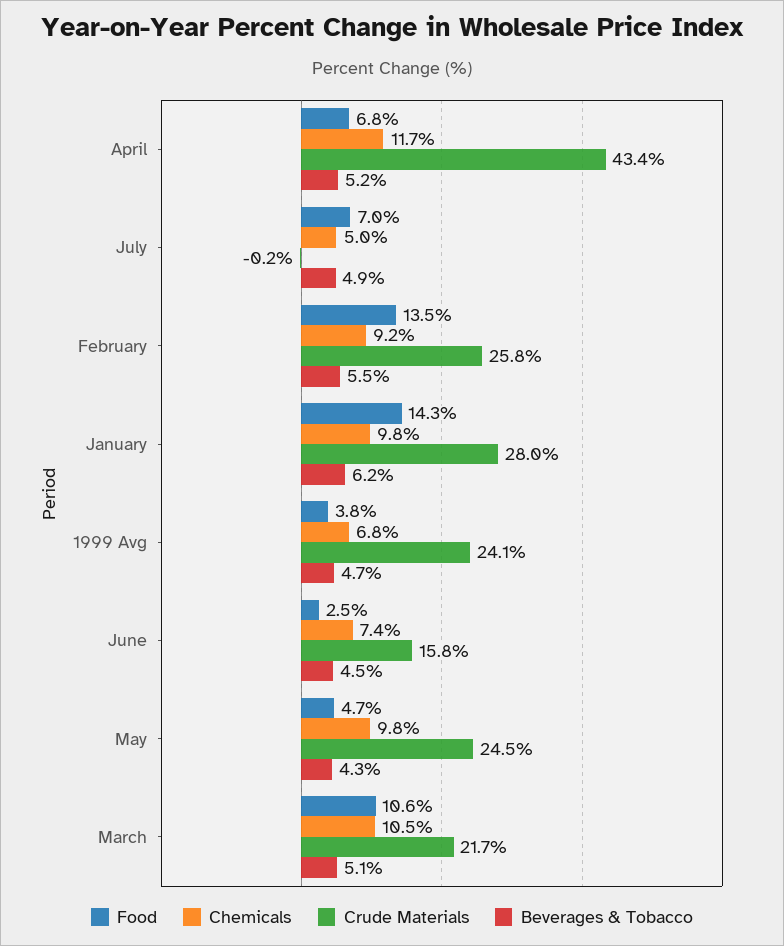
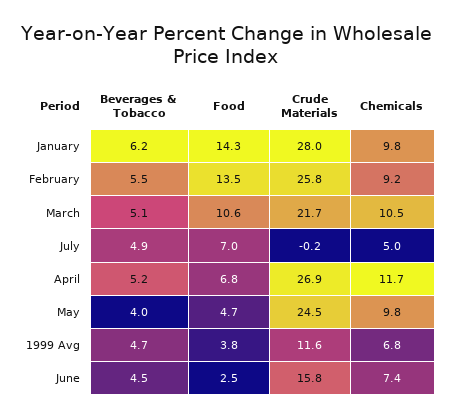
Crude Materials, April: 43.4 -> 26.9
Crude Materials, 1999 Avg: 24.1 -> 11.6
Beverages & Tobacco, May: 4.3 -> 4

